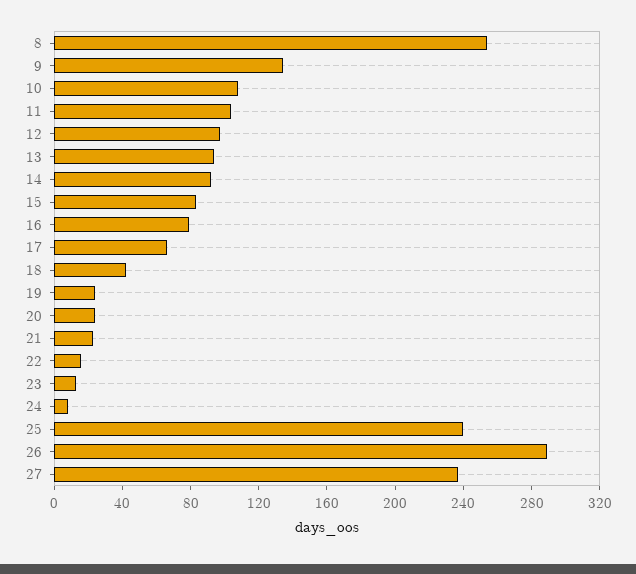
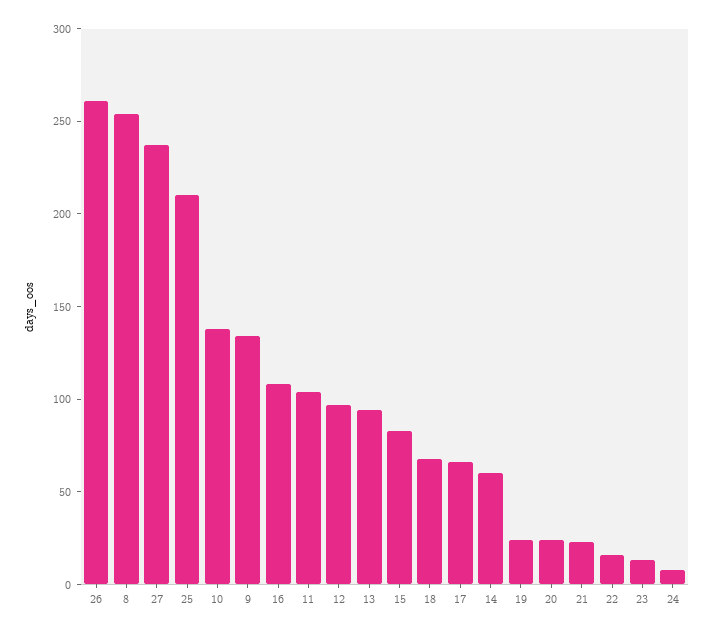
10: 110 -> 140
14: 90 -> 60
16: 80 -> 110
18: 40 -> 70
25: 240 -> 210
26: 290 -> 260

